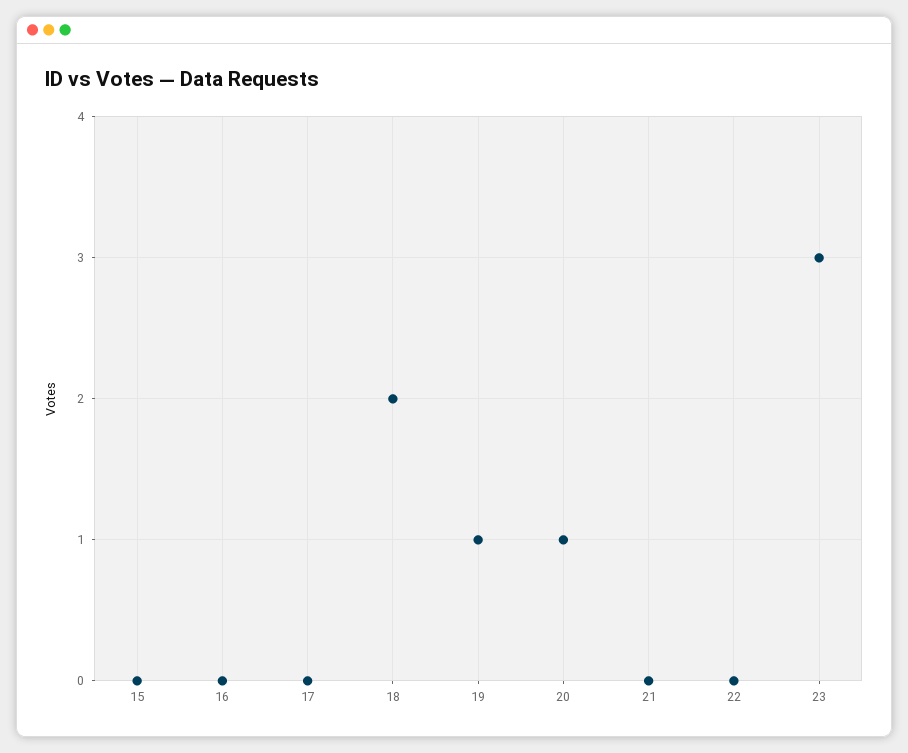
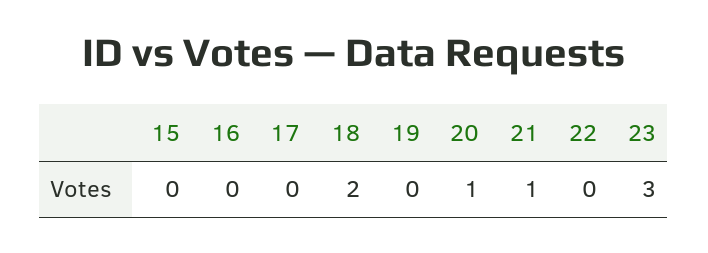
19: 1 -> 0
21: 0 -> 1

